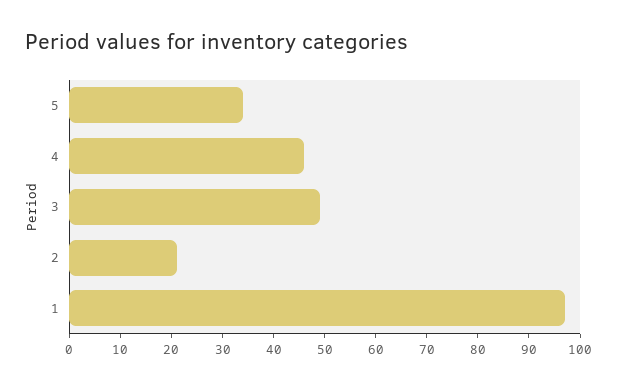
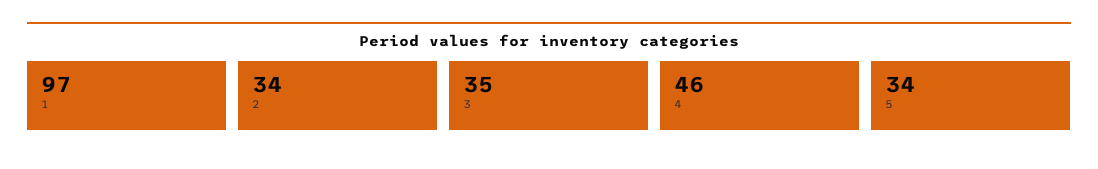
3: 50 -> 35
2: 20 -> 34

